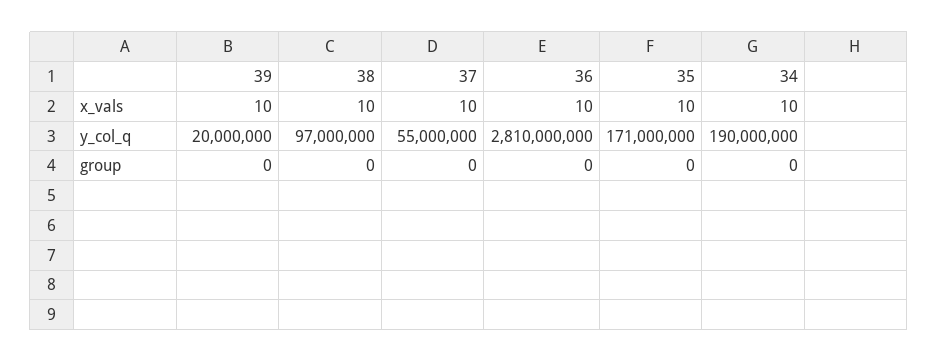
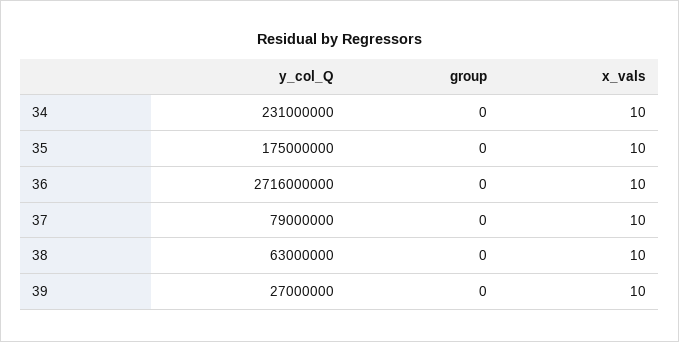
39, y_col_q: 20000000 -> 27000000
38, y_col_q: 97000000 -> 63000000
37, y_col_q: 55000000 -> 79000000
36, y_col_q: 2810000000 -> 2716000000
35, y_col_q: 171000000 -> 175000000
34, y_col_q: 190000000 -> 231000000

